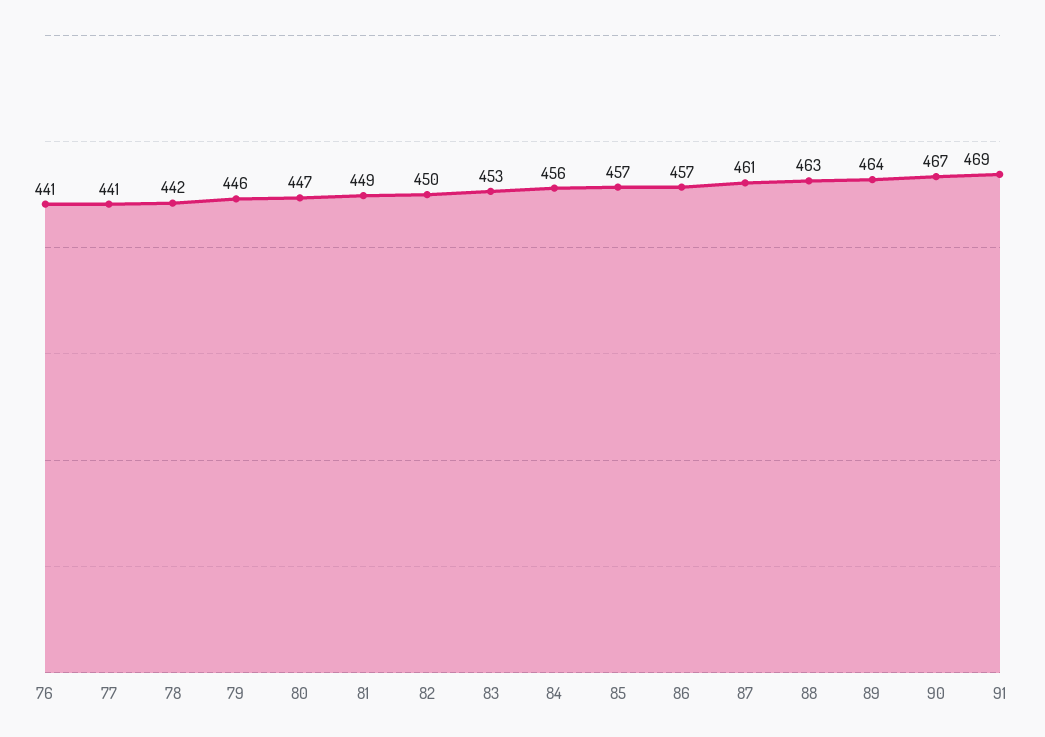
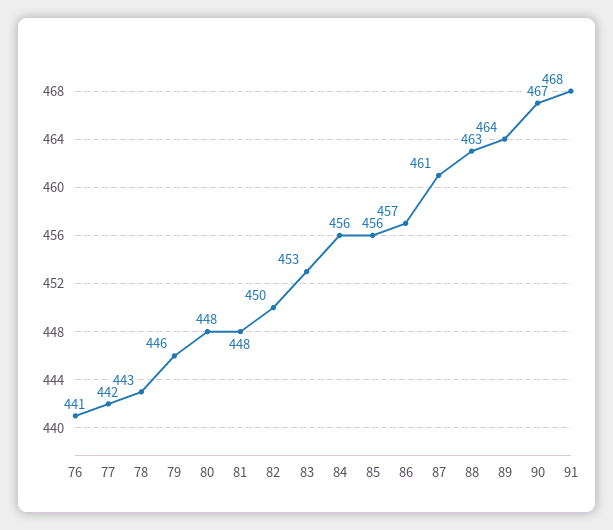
77: 441 -> 442
78: 442 -> 443
80: 447 -> 448
81: 449 -> 448
85: 457 -> 456
91: 469 -> 468

